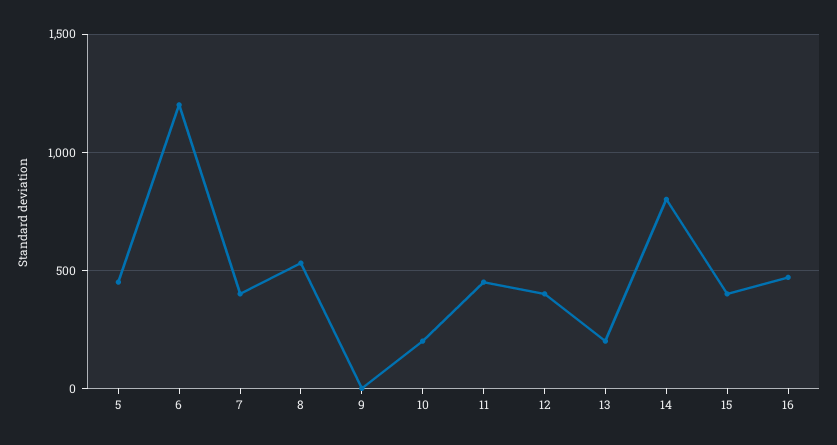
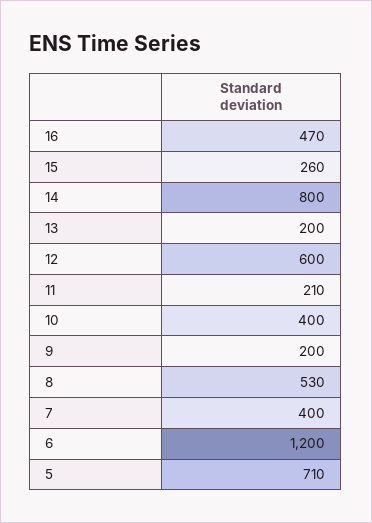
5: 450 -> 710
9: 0 -> 200
10: 200 -> 400
11: 450 -> 210
12: 400 -> 600
15: 400 -> 260

